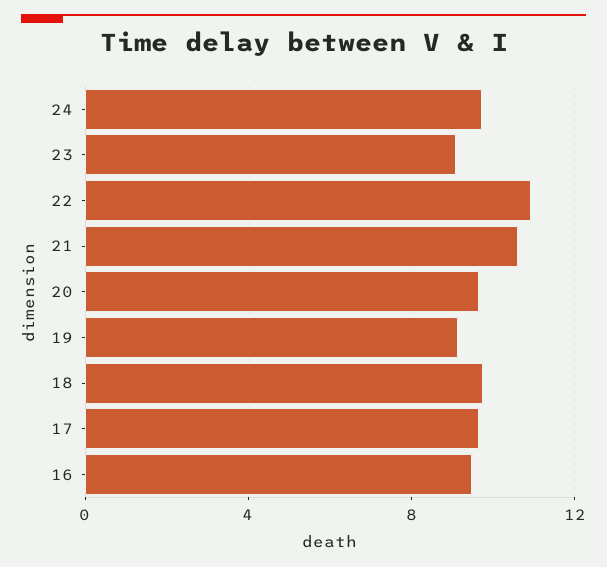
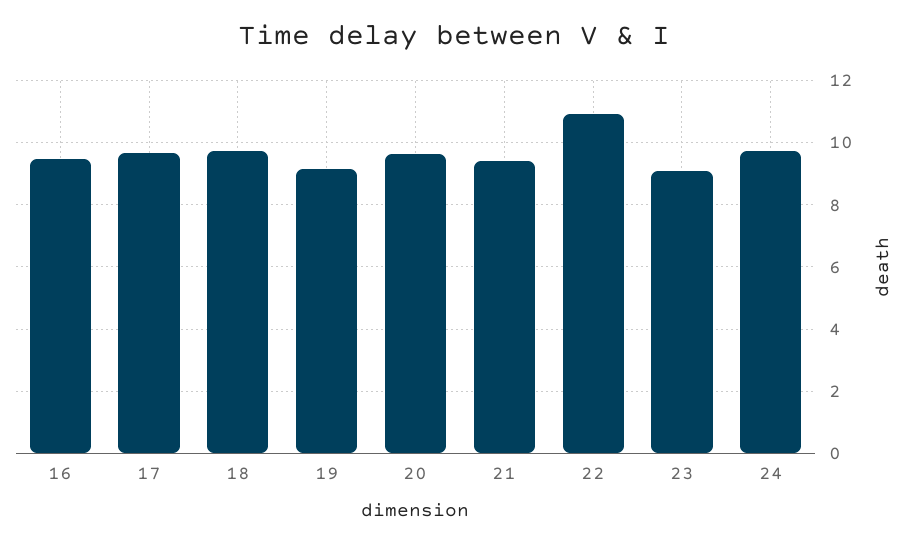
21: 10.5 -> 9.4

